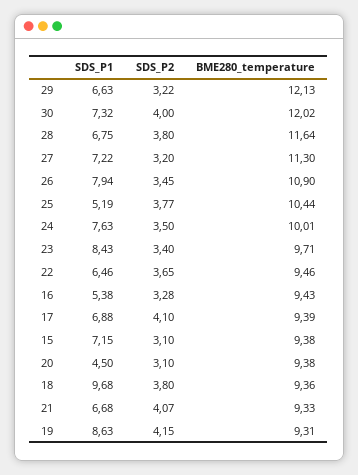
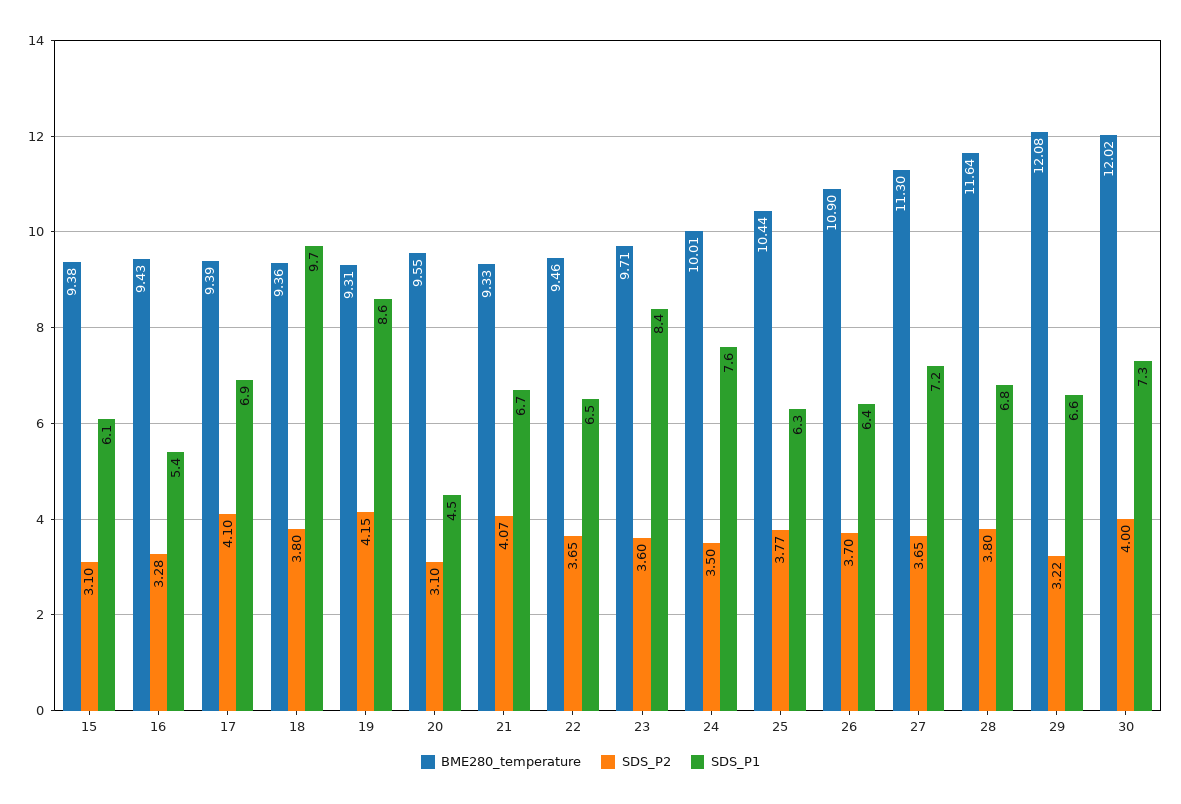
BME280_temperature, 29: 12.13 -> 12.08
SDS_P2, 27: 3.2 -> 3.65
SDS_P1, 26: 7.94 -> 6.4
SDS_P2, 26: 3.45 -> 3.7
SDS_P1, 25: 5.19 -> 6.3
SDS_P2, 23: 3.4 -> 3.6
SDS_P1, 15: 7.15 -> 6.1
BME280_temperature, 20: 9.38 -> 9.55

